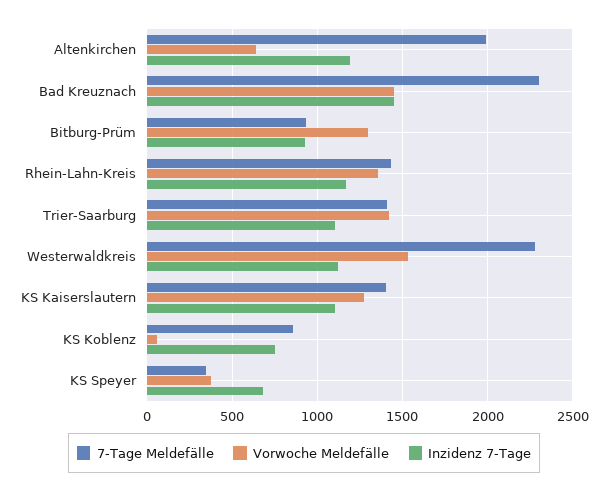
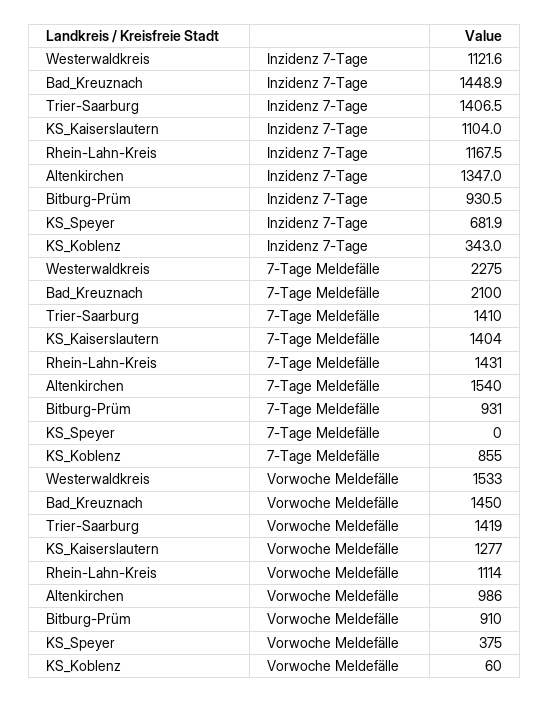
7-Tage Meldefälle, Altenkirchen: 2000 -> 1540
Vorwoche Meldefälle, Altenkirchen: 650 -> 986
Inzidenz 7-Tage, Altenkirchen: 1200 -> 1347
7-Tage Meldefälle, Bad Kreuznach: 2300 -> 2100
Vorwoche Meldefälle, Bitburg-Prüm: 1300 -> 910
Vorwoche Meldefälle, Rhein-Lahn-Kreis: 1350 -> 1114
Inzidenz 7-Tage, Trier-Saarburg: 1100 -> 1406.5
Inzidenz 7-Tage, KS Koblenz: 750 -> 343
7-Tage Meldefälle, KS Speyer: 350 -> 0

